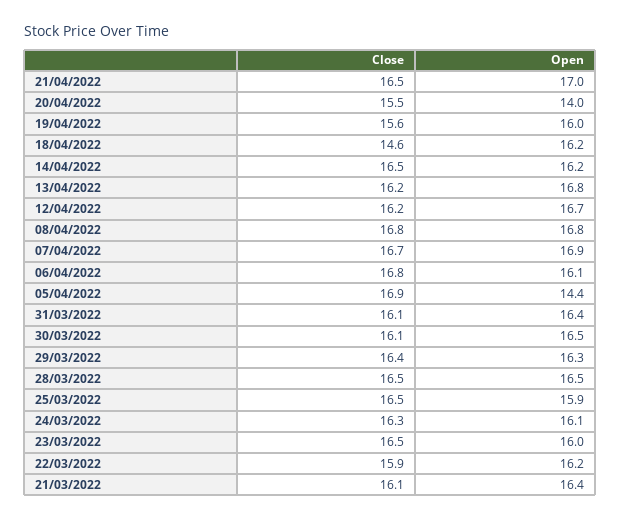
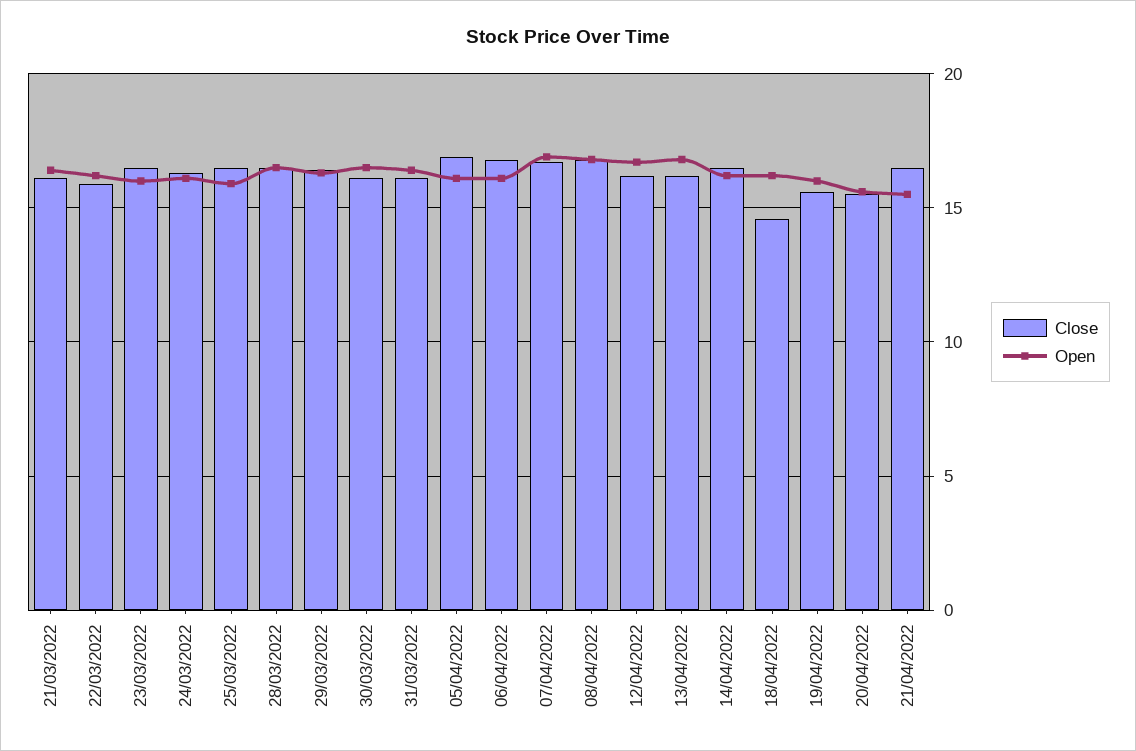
Open, 21/04/2022: 17 -> 15.5
Open, 20/04/2022: 14 -> 15.5
Open, 05/04/2022: 14.4 -> 16

